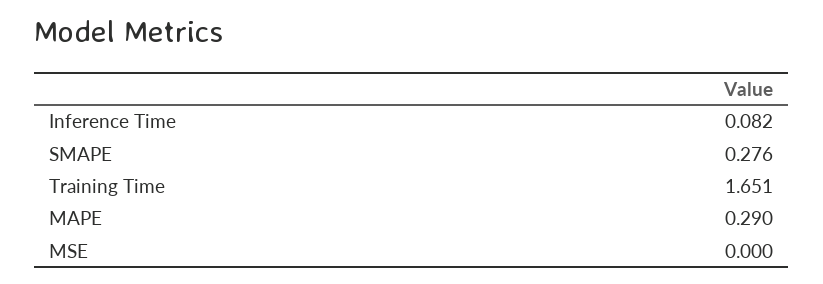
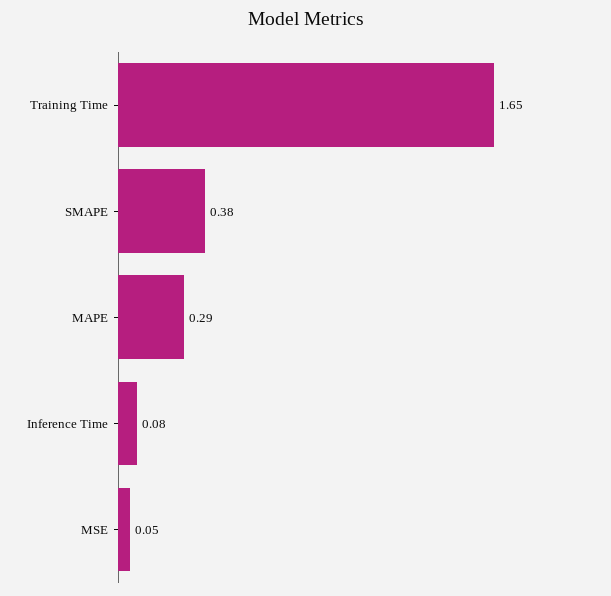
SMAPE: 0.276 -> 0.38
MSE: 0 -> 0.05

